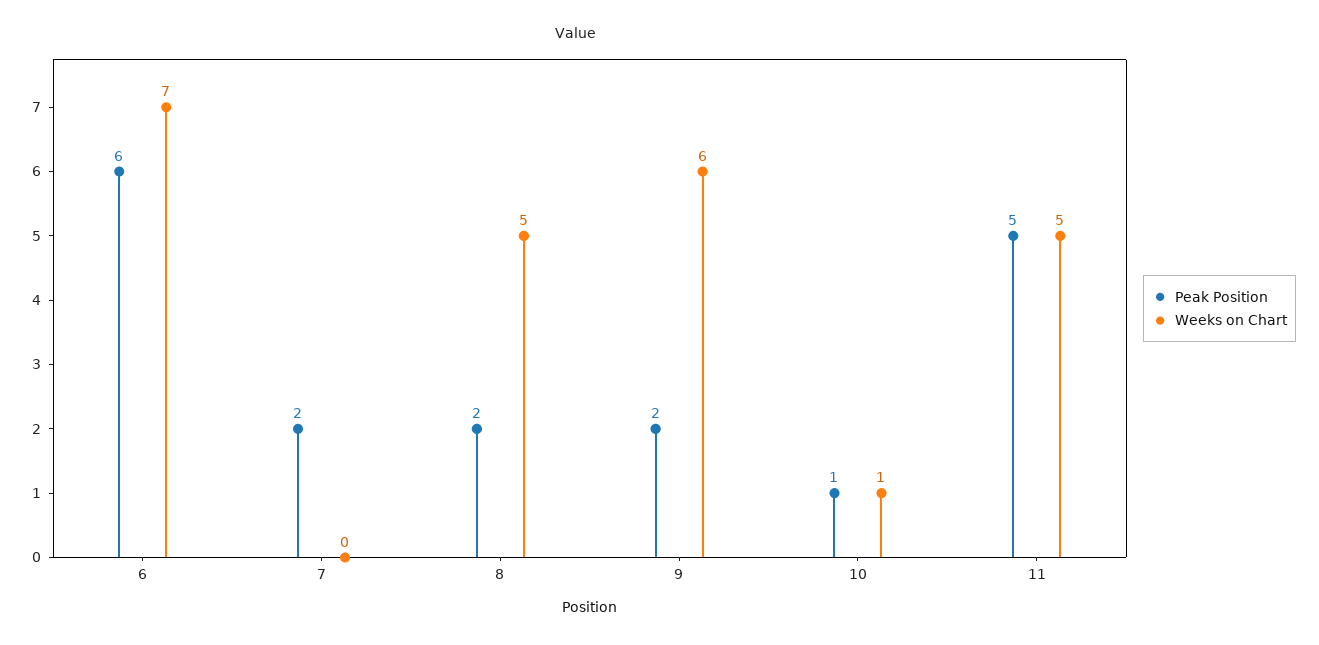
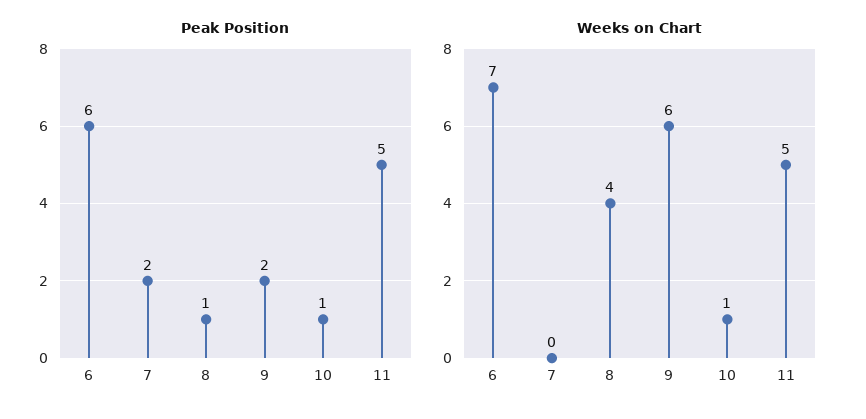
Peak Position, 8: 2 -> 1
Weeks on Chart, 8: 5 -> 4

